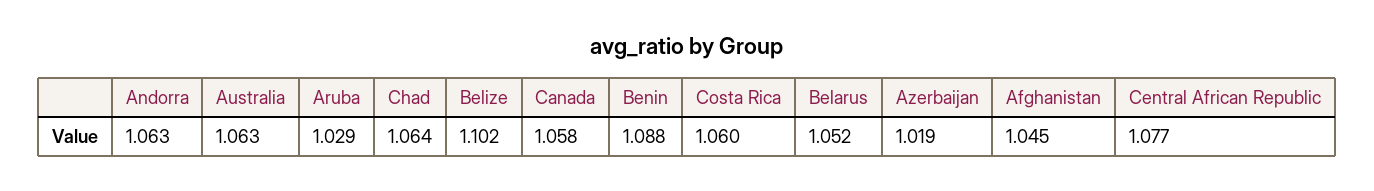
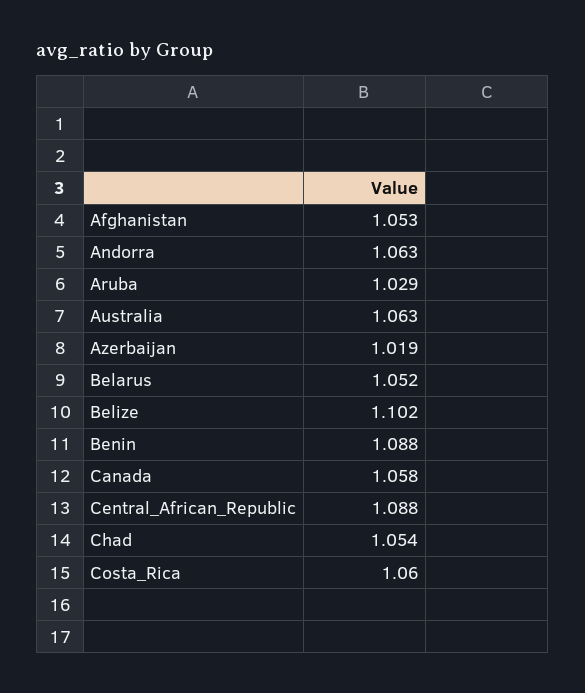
Chad: 1.064 -> 1.054
Afghanistan: 1.045 -> 1.053
Central African Republic: 1.077 -> 1.088

